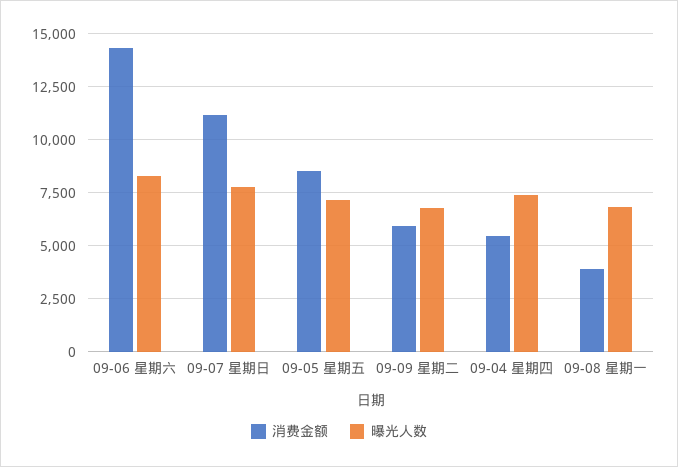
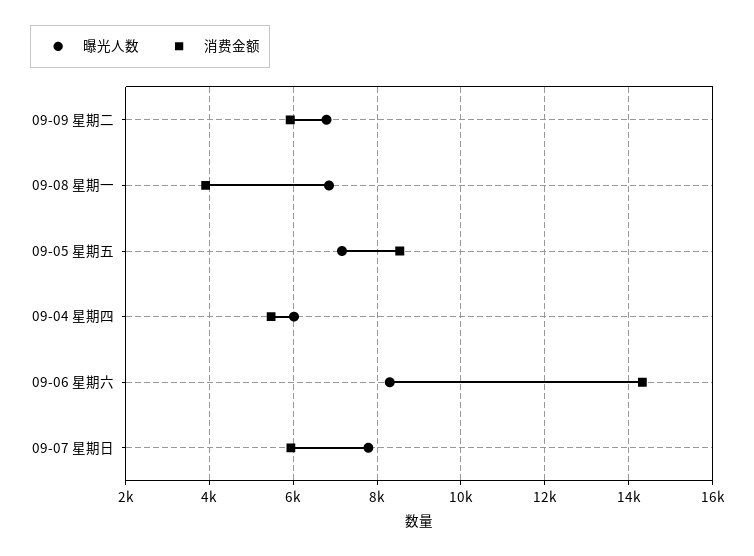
消费金额, 09-07 星期日: 11000 -> 6000
曝光人数, 09-04 星期四: 7500 -> 6000

